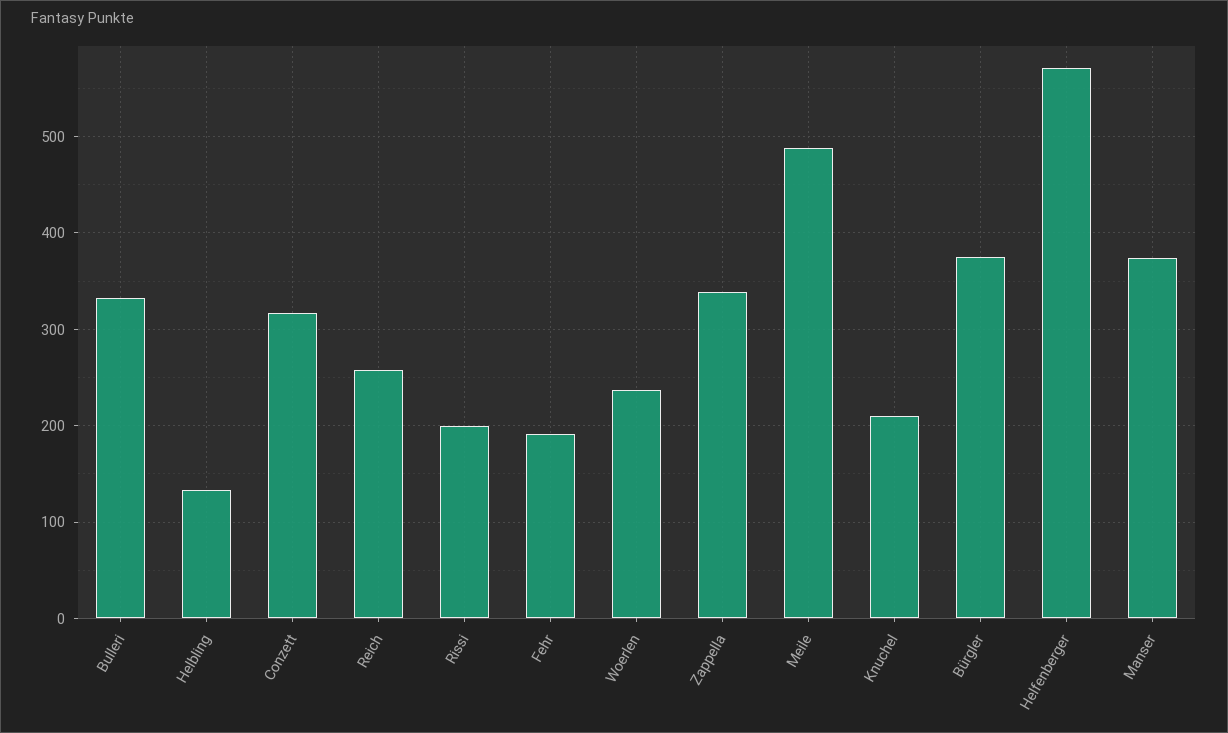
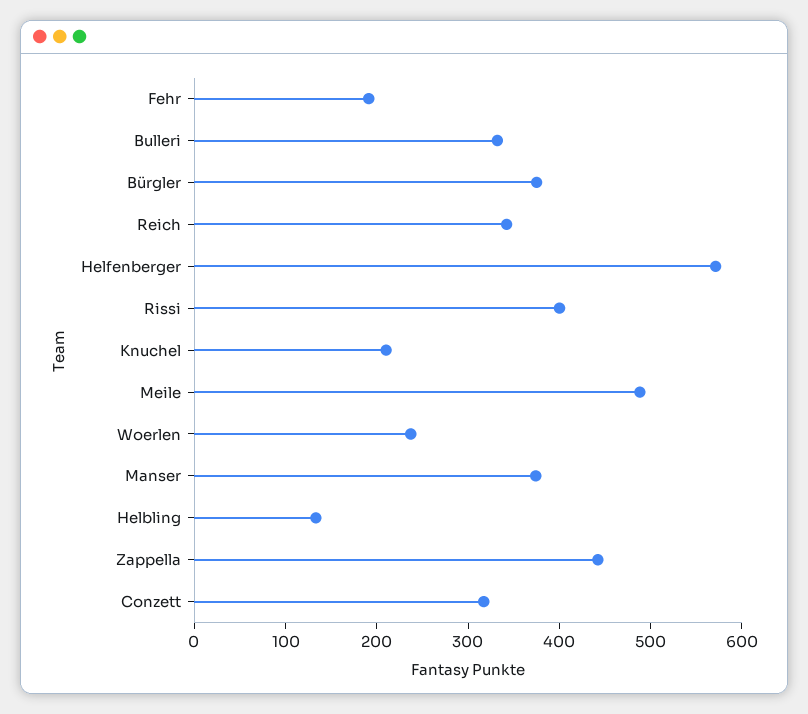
Reich: 260 -> 340
Rissi: 200 -> 400
Zappella: 340 -> 440

